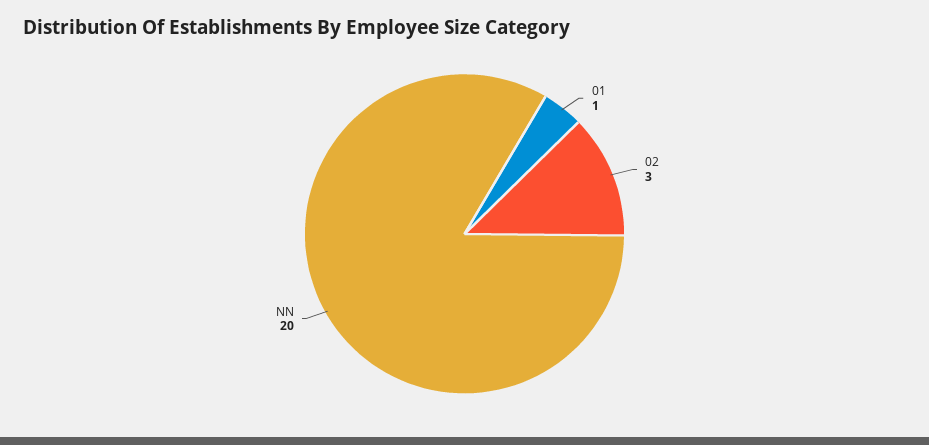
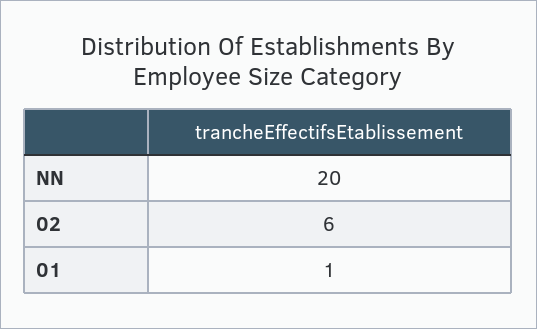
02: 3 -> 6

